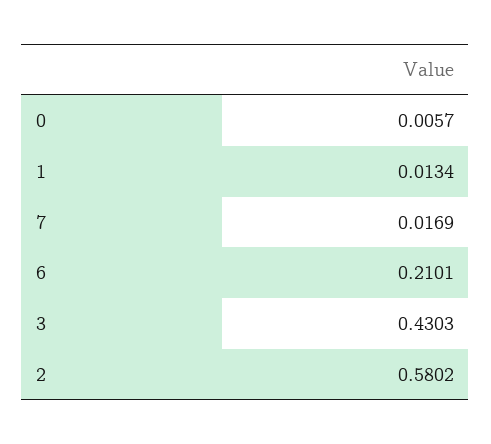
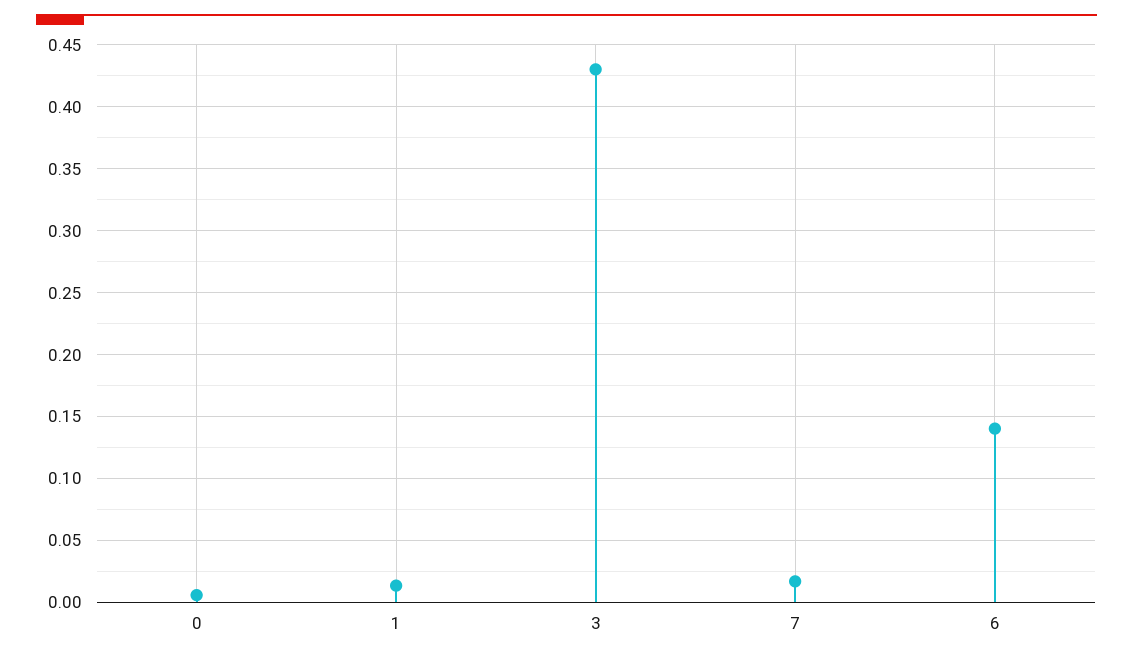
6: 0.2101 -> 0.14
2: 0.5802 -> none

